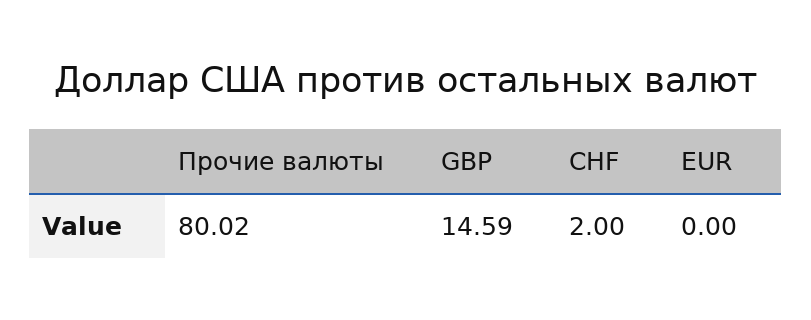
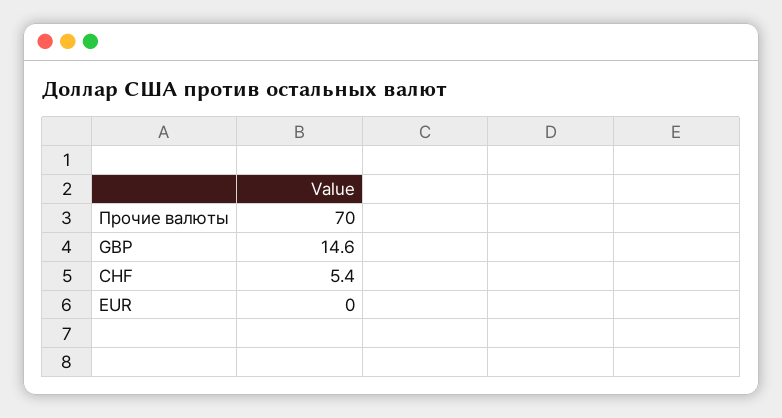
Прочие валюты: 80.02 -> 70
CHF: 2 -> 5.4

